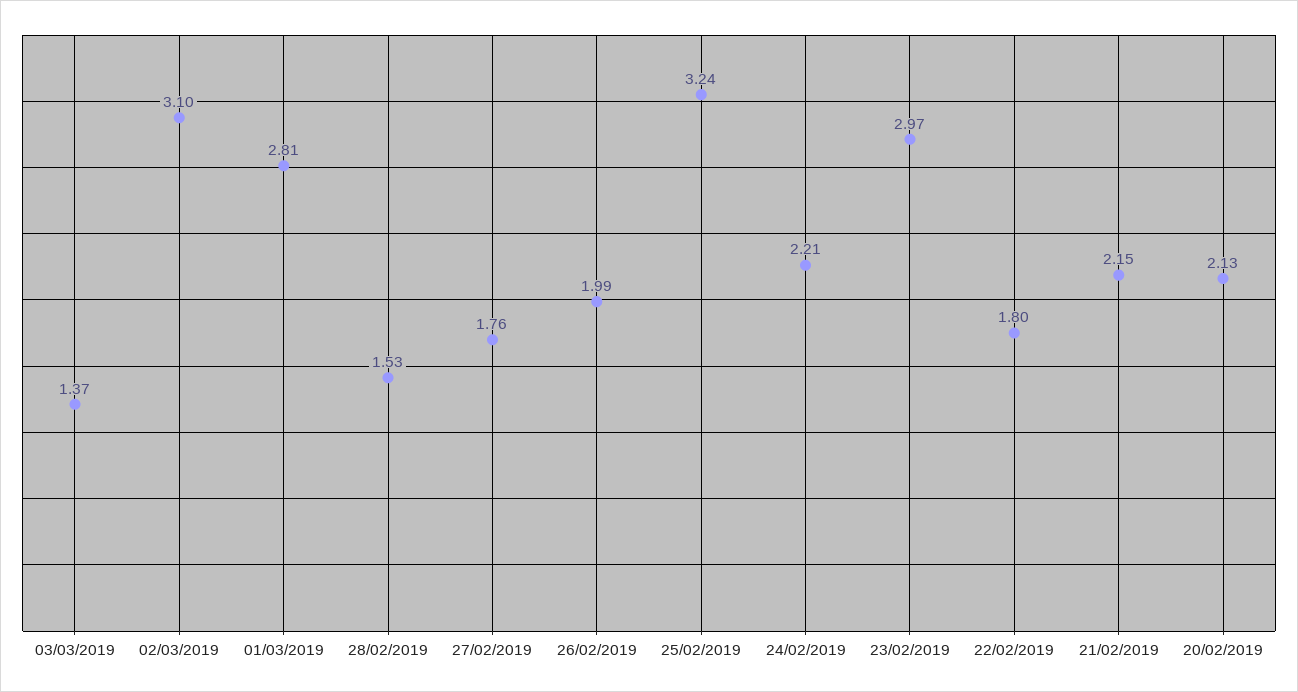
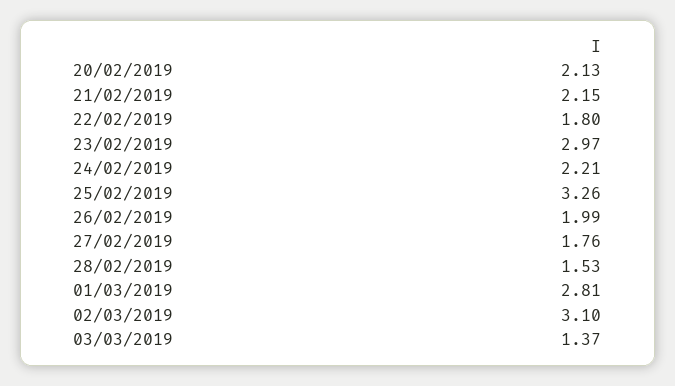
25/02/2019: 3.24 -> 3.26

